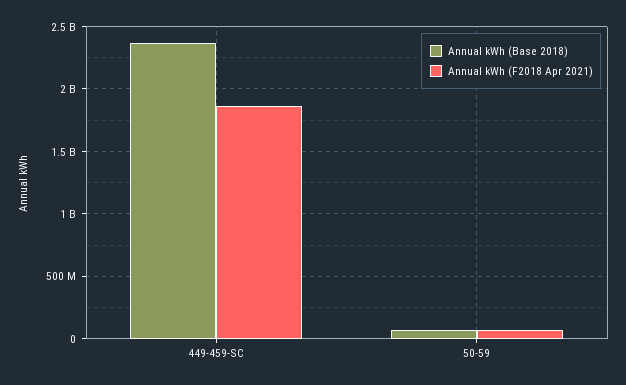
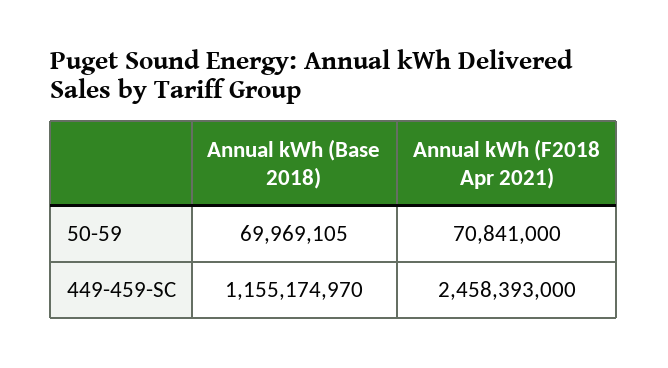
Annual kWh (Base 2018), 449-459-SC: 2350000000 -> 1155174970
Annual kWh (F2018 Apr 2021), 449-459-SC: 1850000000 -> 2458393000

